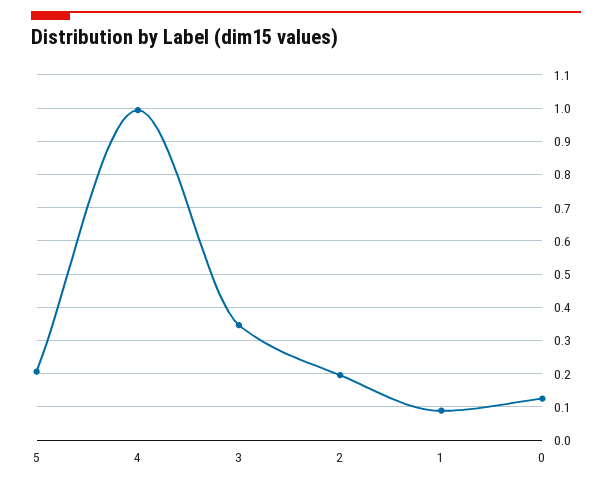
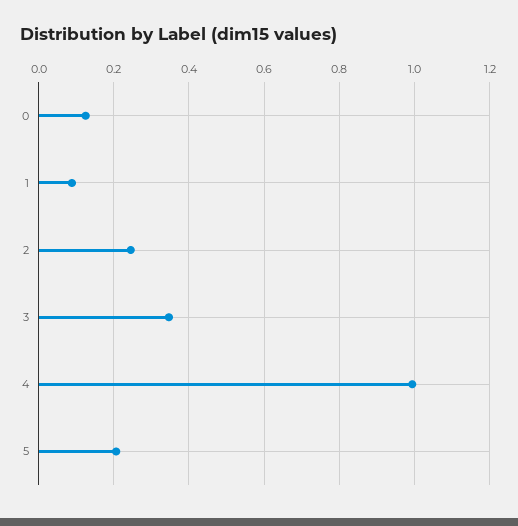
2: 0.2 -> 0.24

